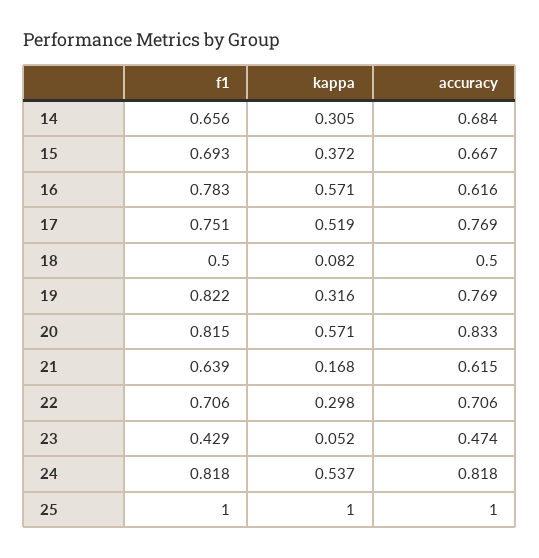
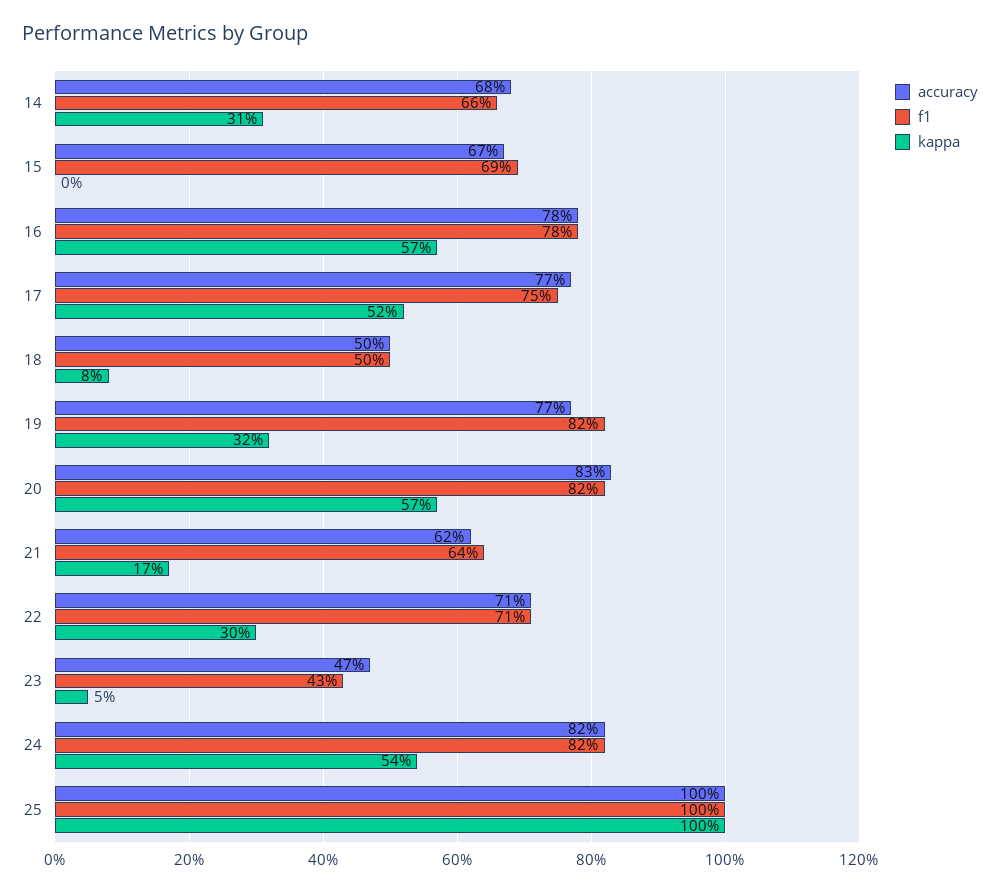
kappa, 15: 0.372 -> 0
accuracy, 16: 0.616 -> 0.78

